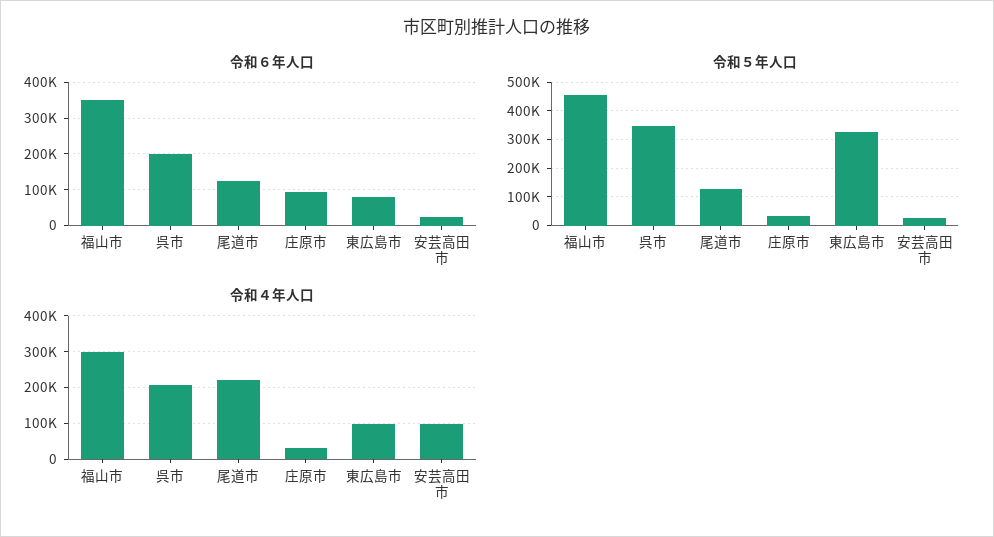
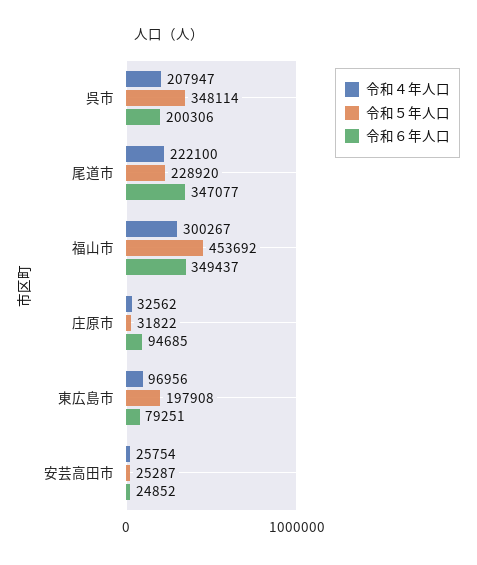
令和６年人口, 尾道市: 120000 -> 347077
令和５年人口, 尾道市: 125000 -> 228920
令和５年人口, 東広島市: 325000 -> 197908
令和４年人口, 安芸高田市: 100000 -> 25754

